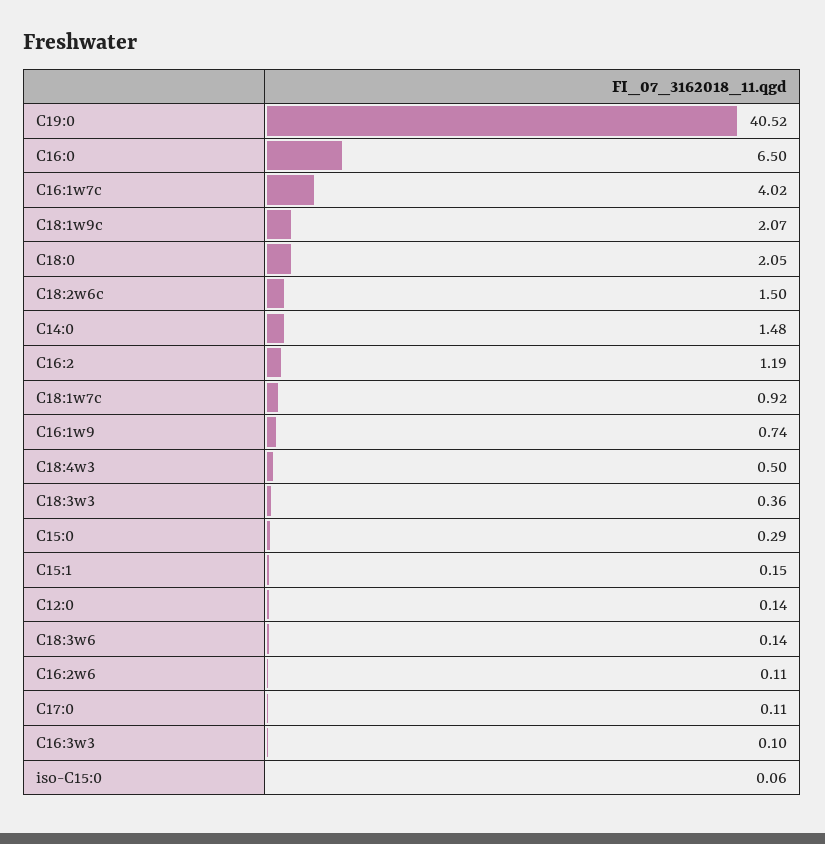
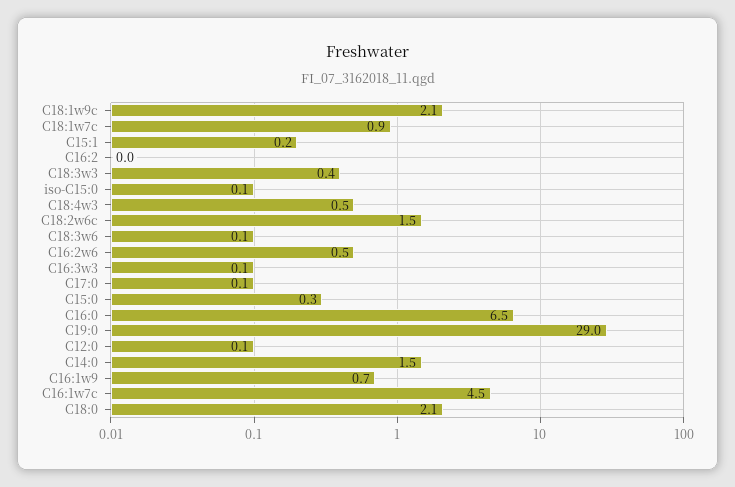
C19:0: 40.52 -> 29
C16:1w7c: 4.02 -> 4.5
C16:2: 1.19 -> 0
C16:2w6: 0.11 -> 0.5

